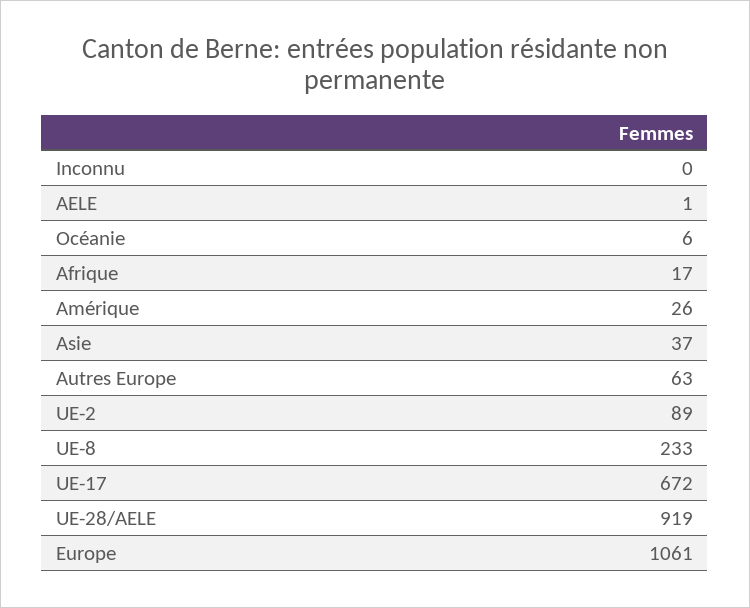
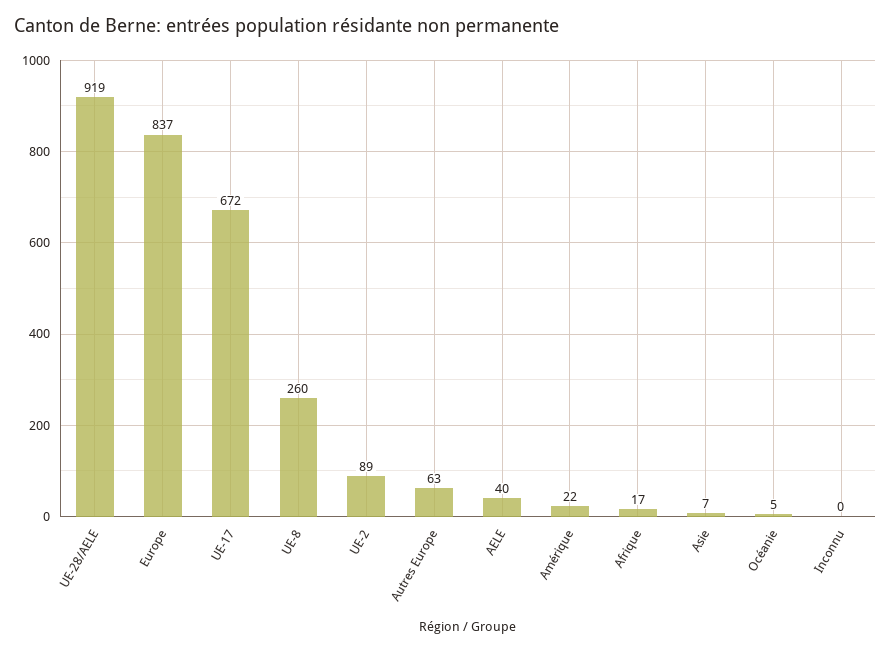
AELE: 1 -> 40
Océanie: 6 -> 5
Amérique: 26 -> 22
Asie: 37 -> 7
UE-8: 233 -> 260
Europe: 1061 -> 837

